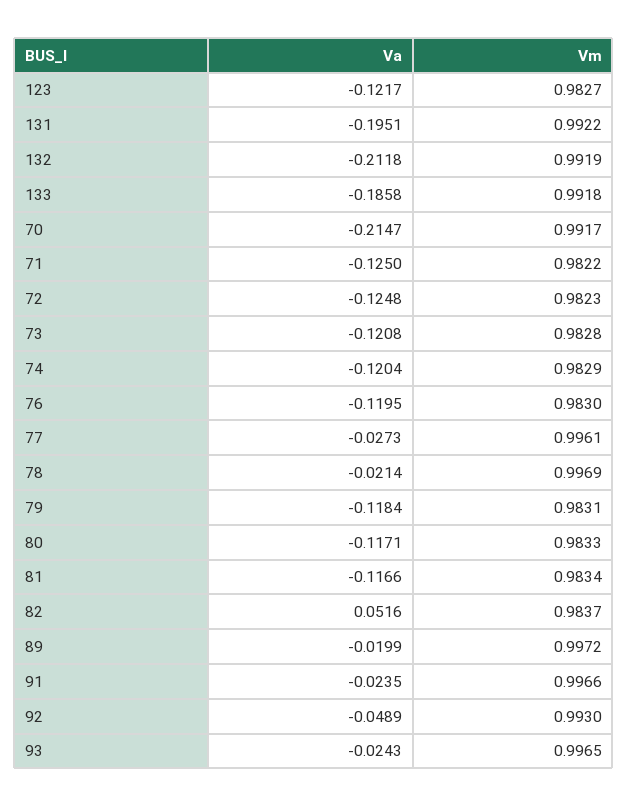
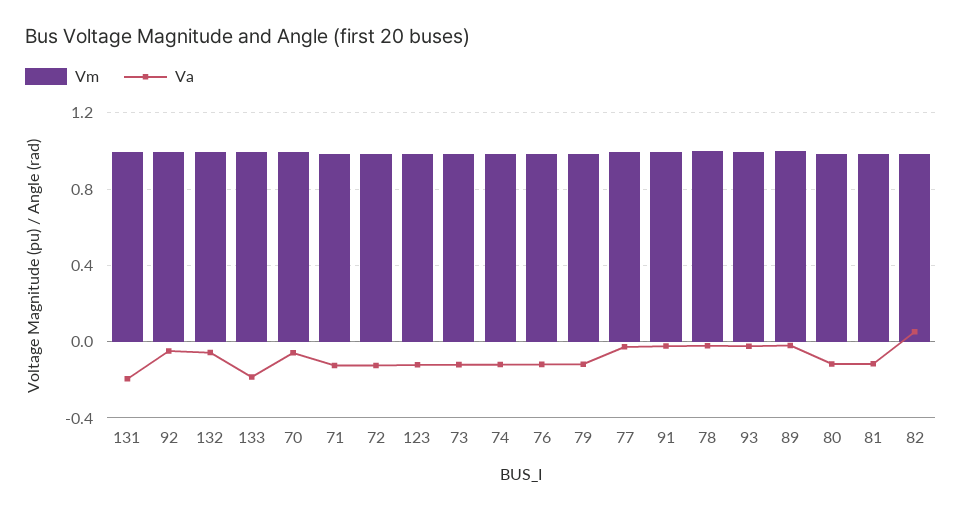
Va, 132: -0.2118 -> -0.05
Va, 70: -0.2147 -> -0.05

